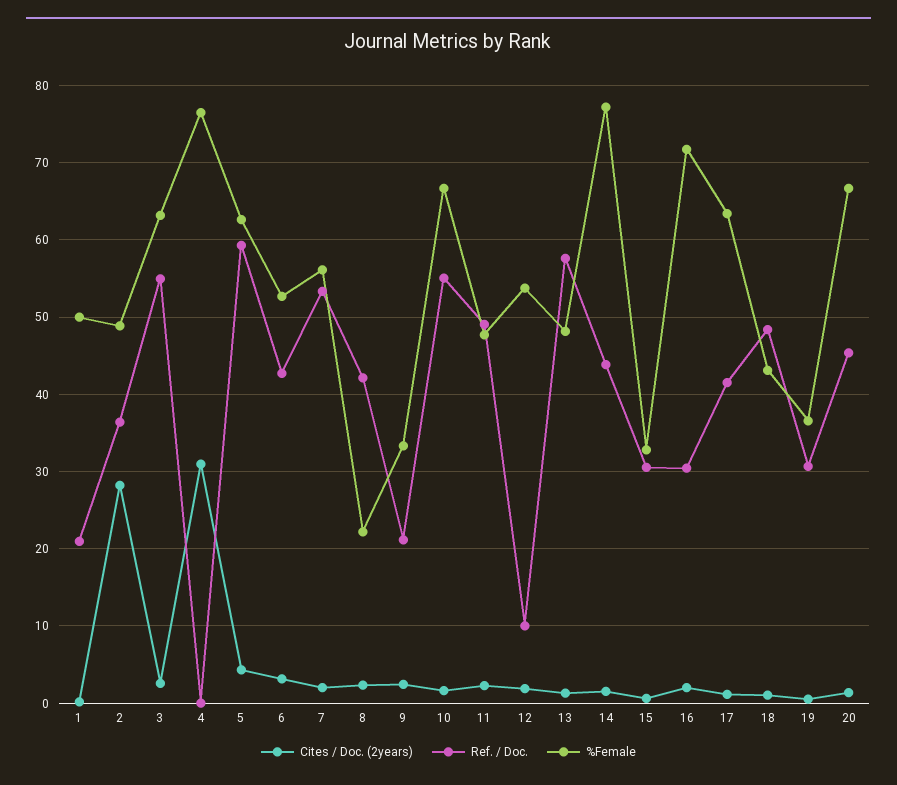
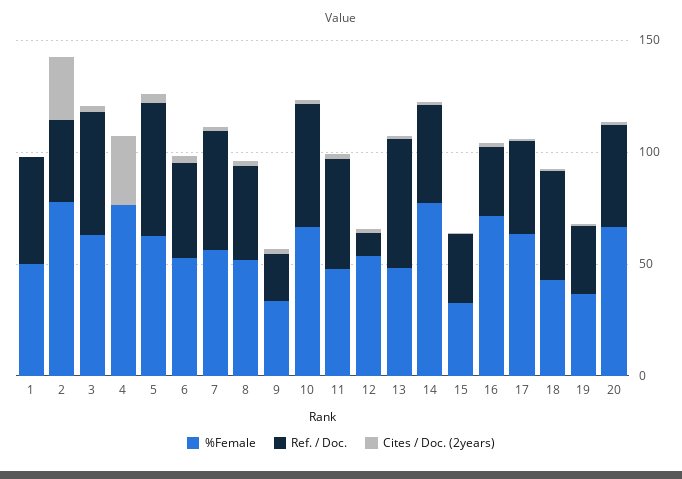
Ref. / Doc., 1: 21 -> 50
%Female, 2: 49 -> 80
%Female, 8: 22 -> 50

